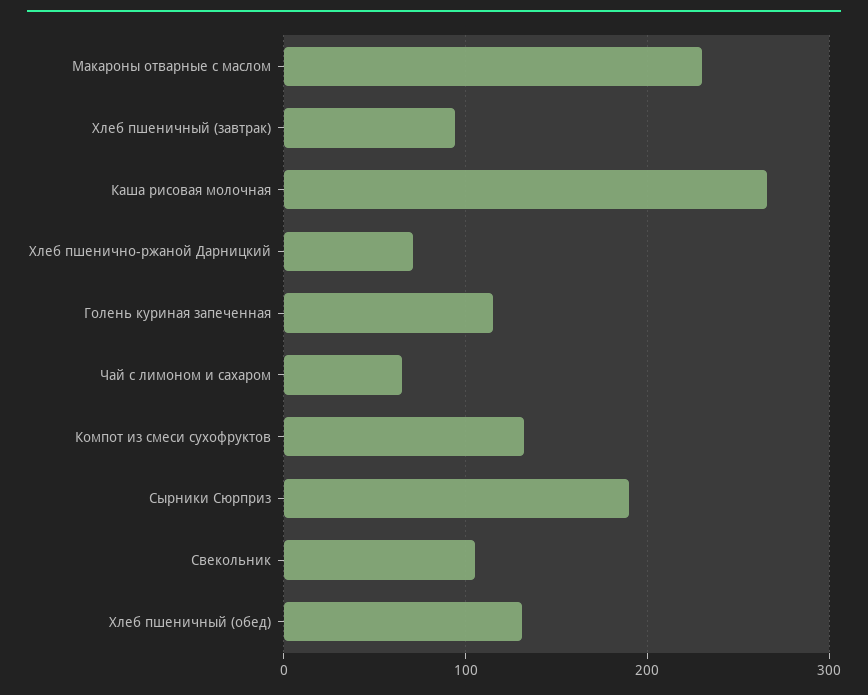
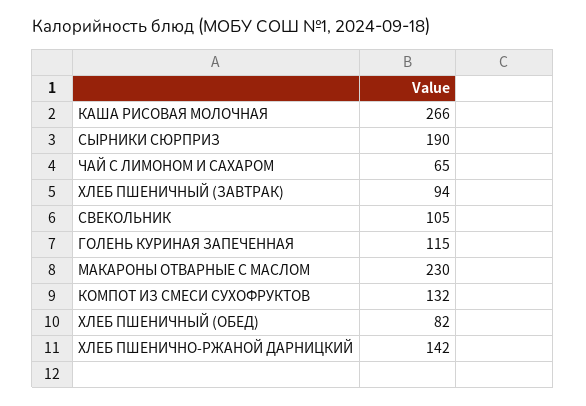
Хлеб пшенично-ржаной Дарницкий: 70 -> 142
Хлеб пшеничный (обед): 130 -> 82

